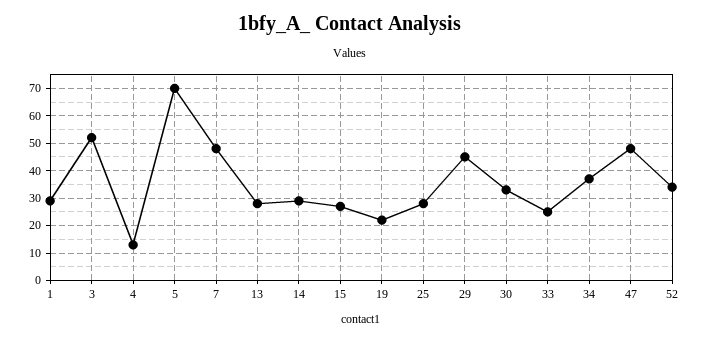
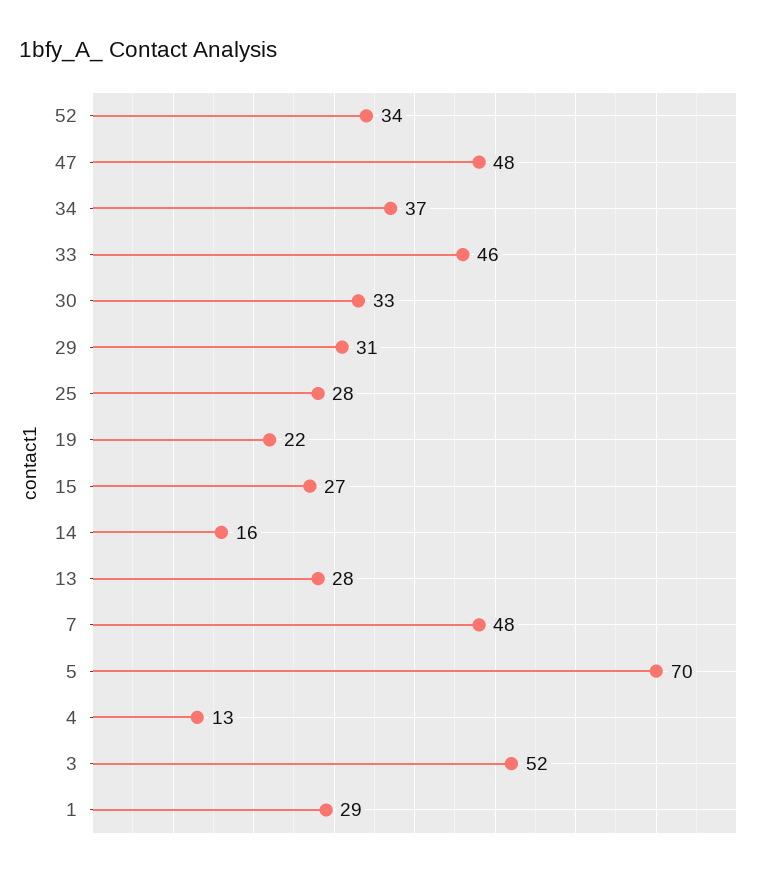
14: 30 -> 16
29: 45 -> 31
33: 25 -> 46

